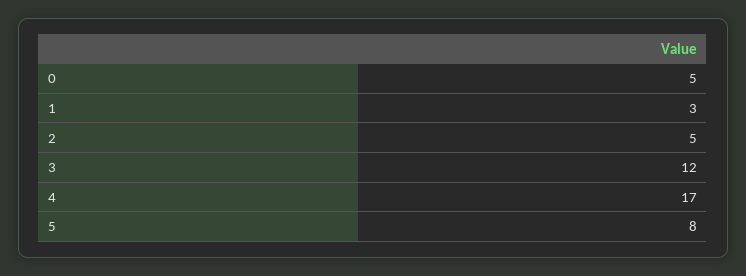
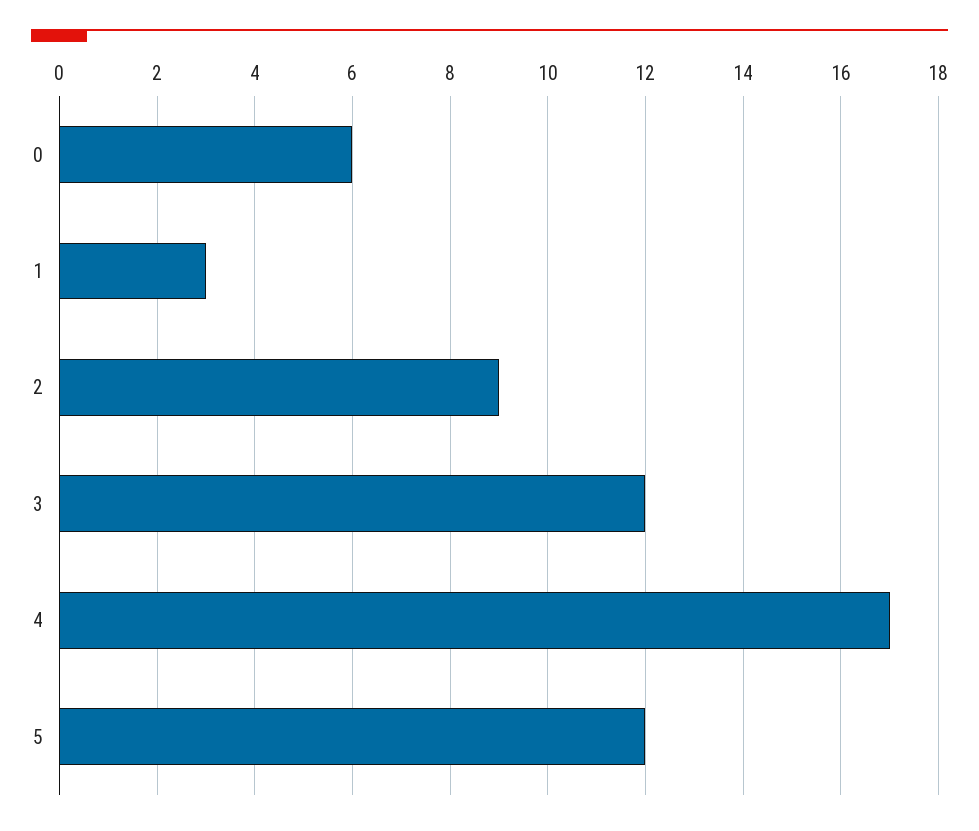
0: 5 -> 6
2: 5 -> 9
5: 8 -> 12

